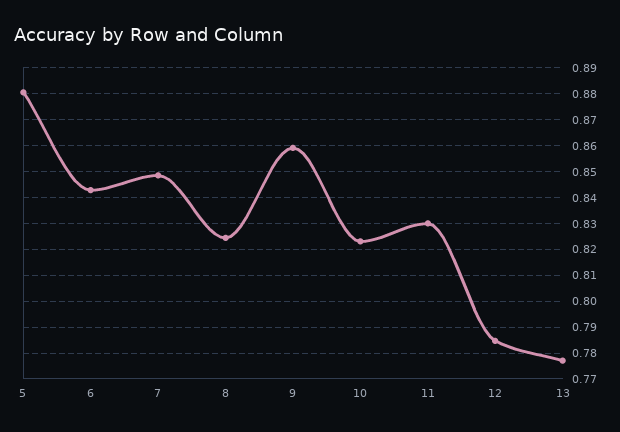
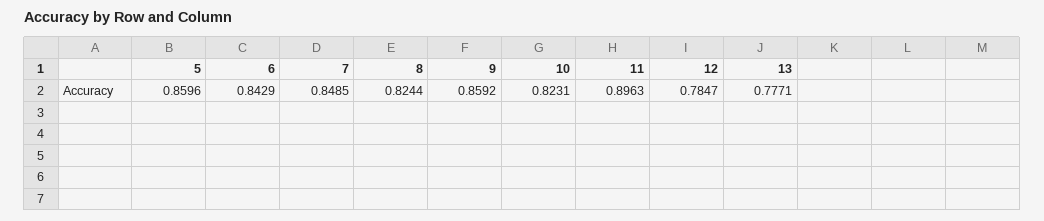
5: 0.88 -> 0.8596
11: 0.83 -> 0.8963

